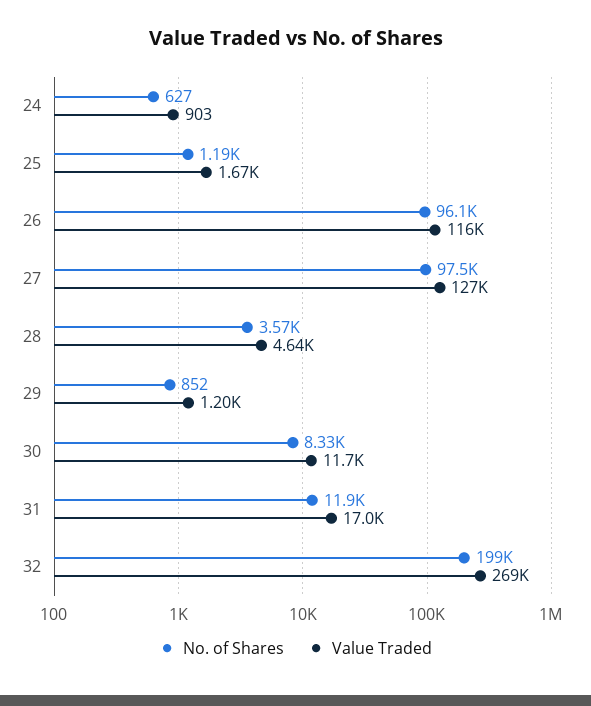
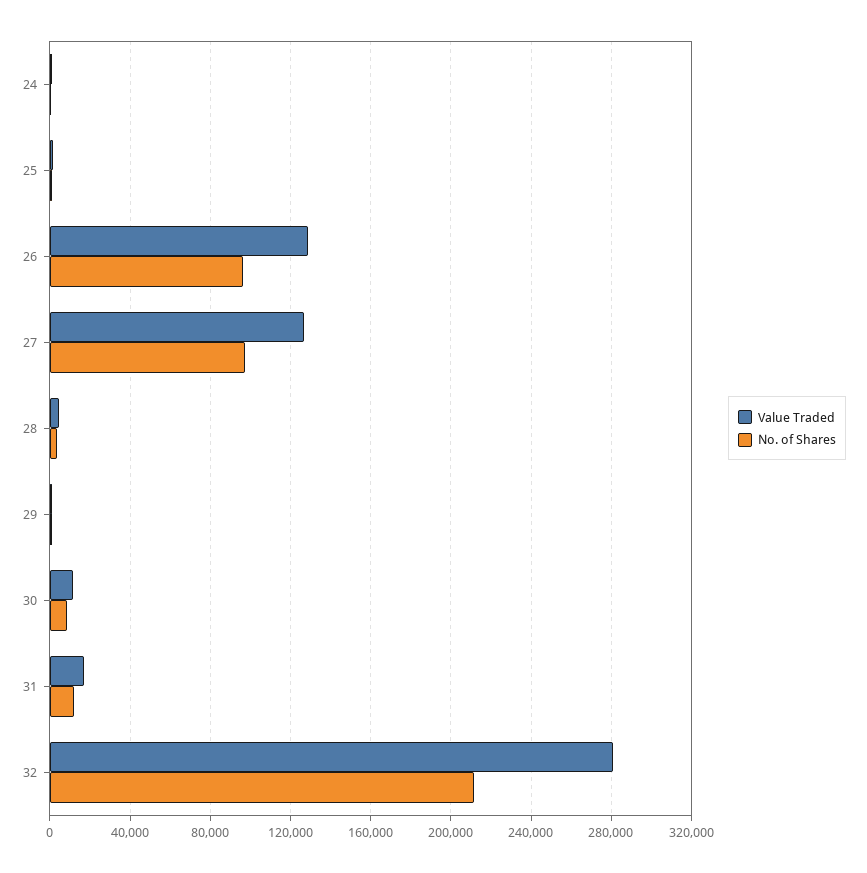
Value Traded, 26: 116000 -> 130000
No. of Shares, 32: 199000 -> 210000
Value Traded, 32: 269000 -> 280000

